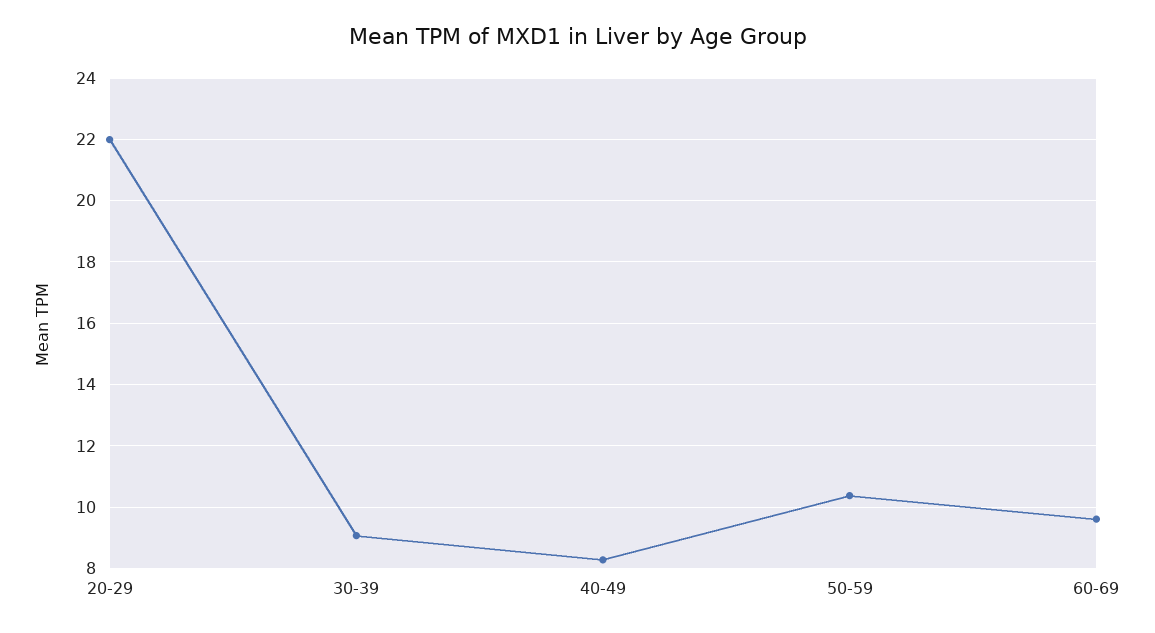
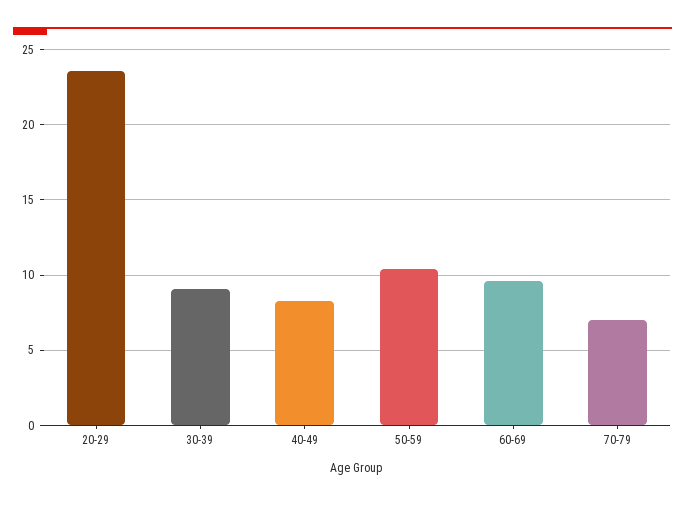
20-29: 22 -> 23.5
70-79: none -> 7

